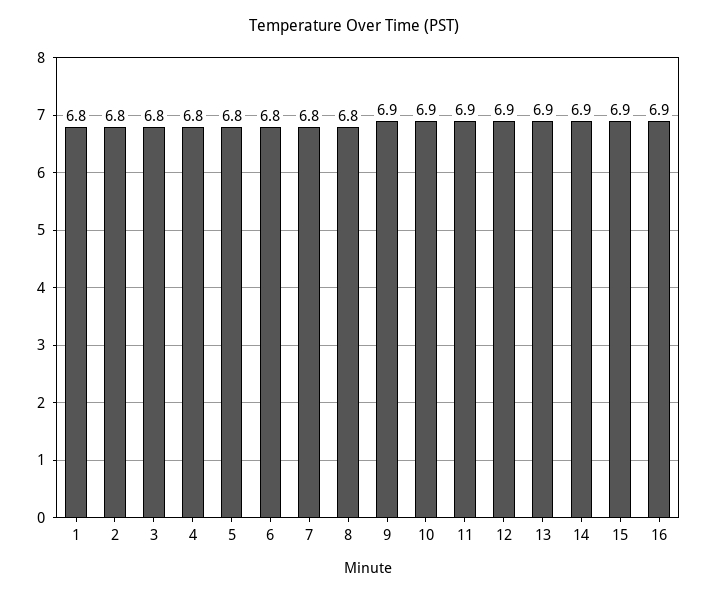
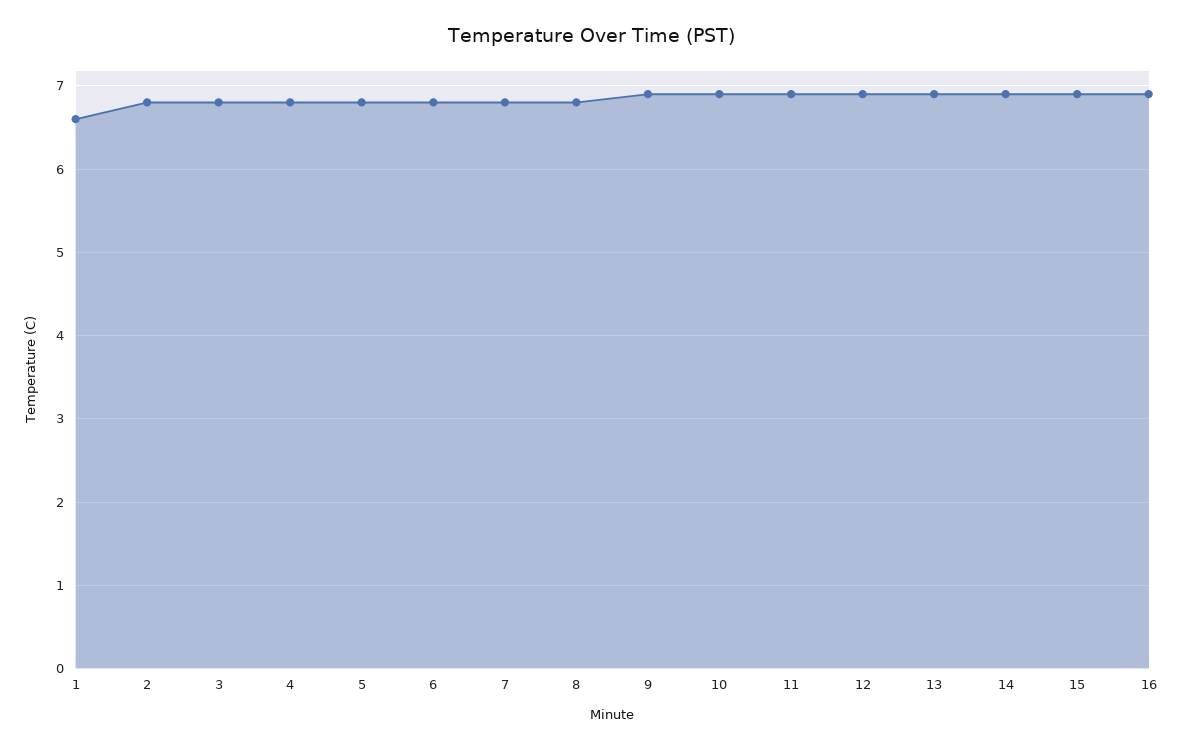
1: 6.8 -> 6.6

